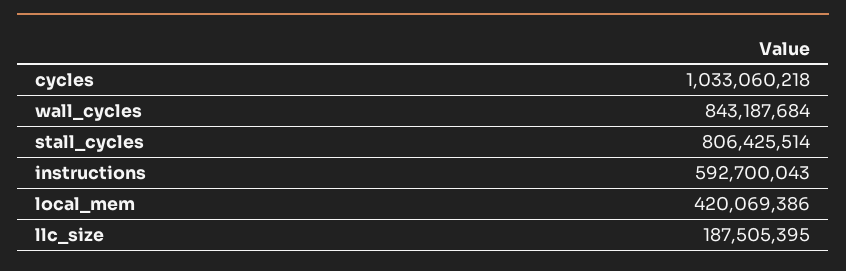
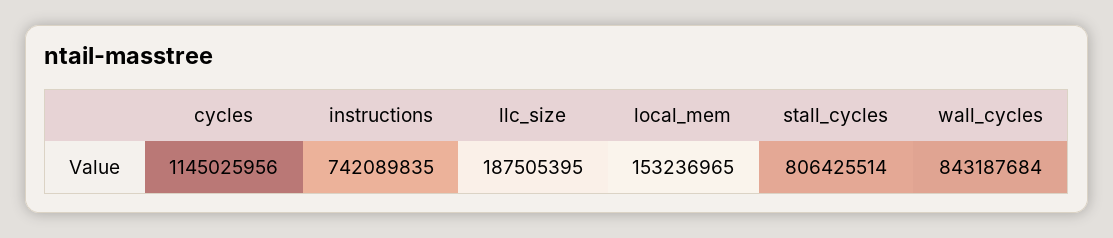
cycles: 1033060218 -> 1145025956
instructions: 592700043 -> 742089835
local_mem: 420069386 -> 153236965

